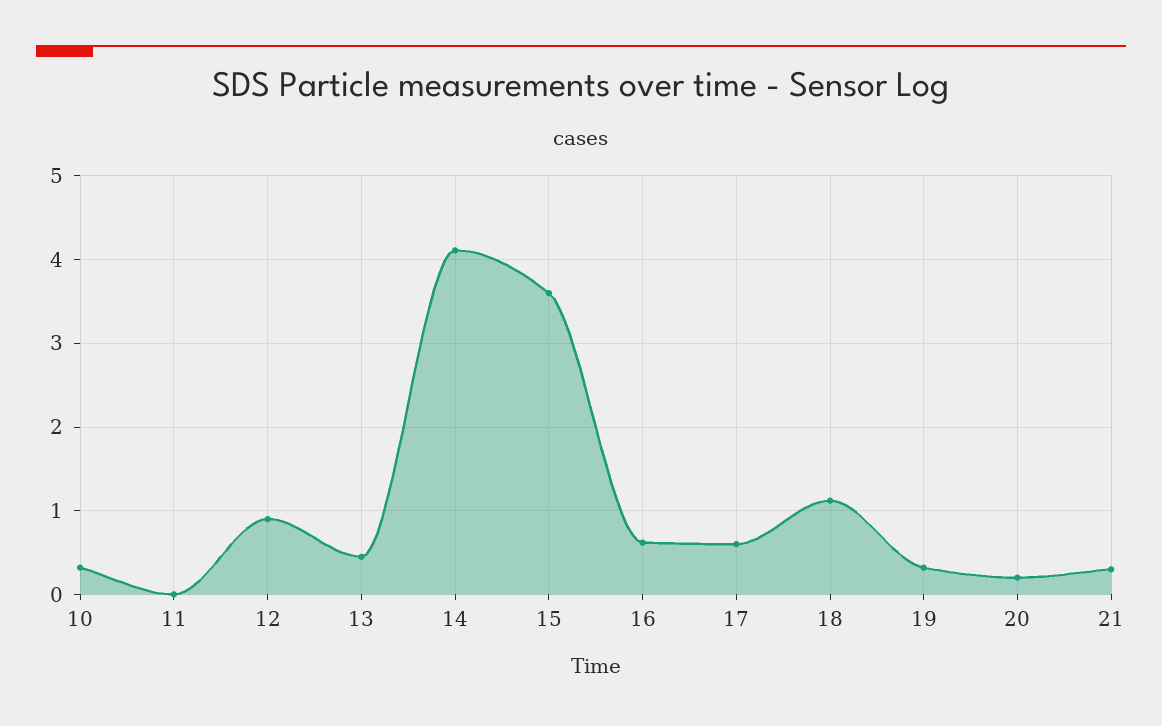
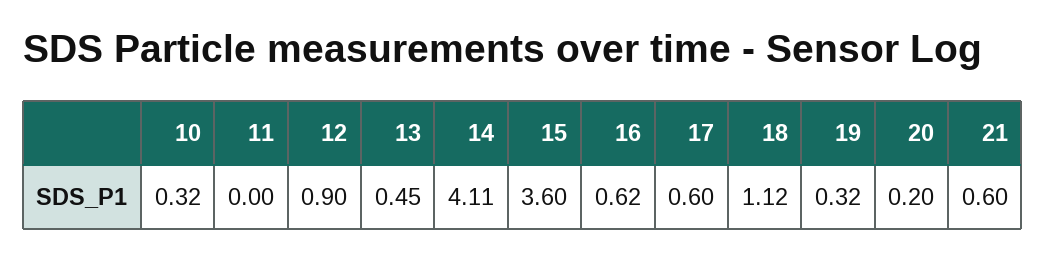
21: 0.3 -> 0.6

